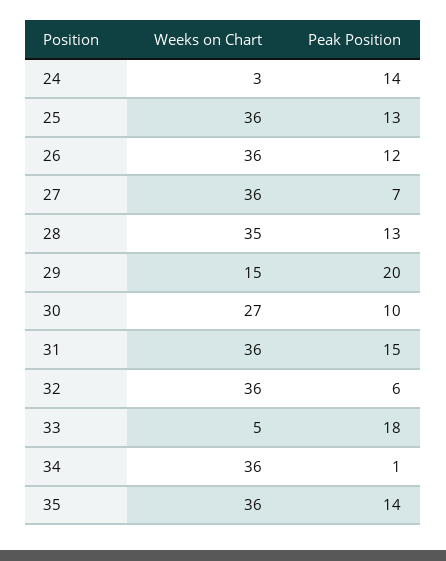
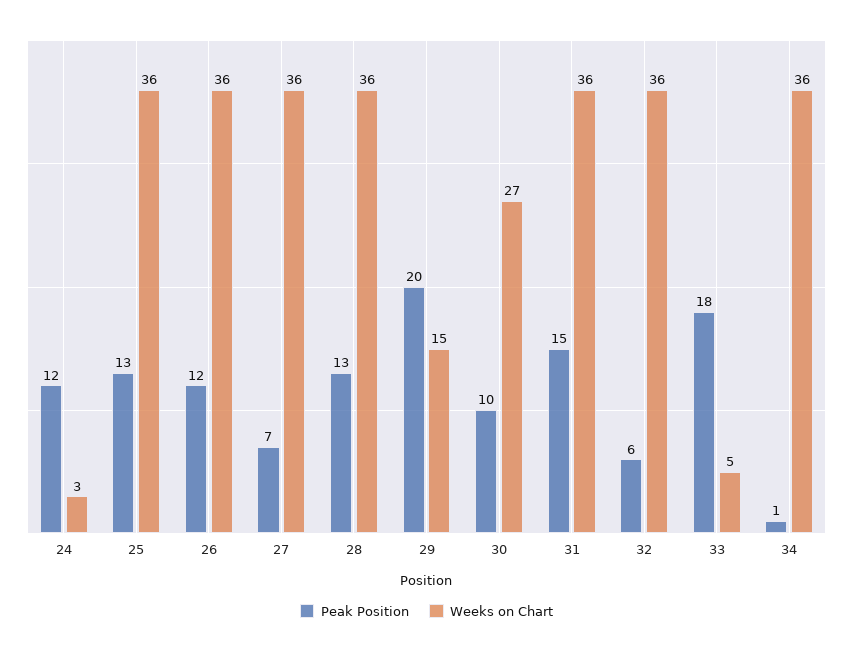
Peak Position, 24: 14 -> 12
Weeks on Chart, 28: 35 -> 36
Weeks on Chart, 35: 36 -> none
Peak Position, 35: 14 -> none

